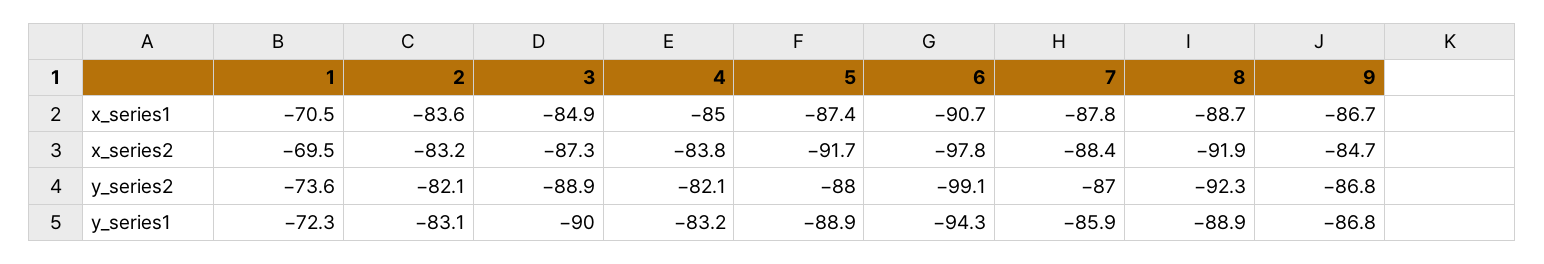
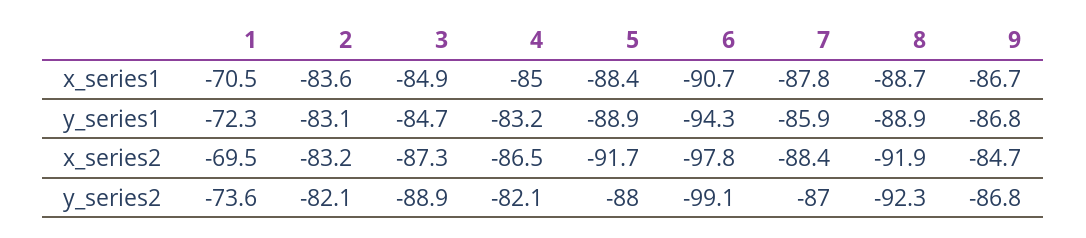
5, x_series1: -87.4 -> -88.4
4, x_series2: -83.8 -> -86.5
3, y_series1: -90 -> -84.7

